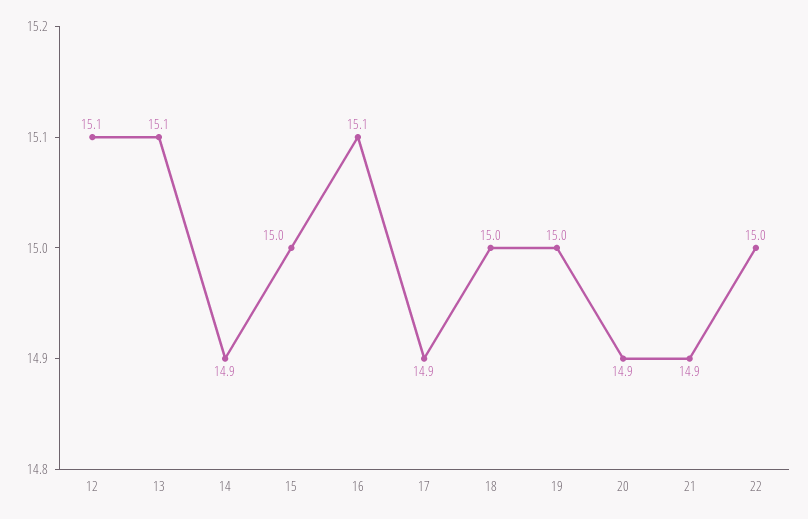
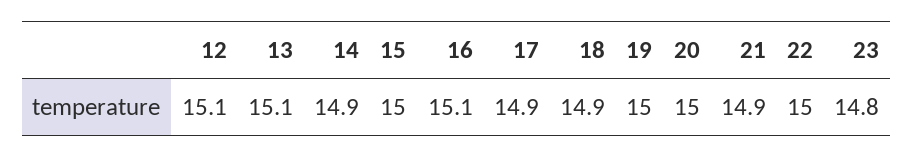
18: 15 -> 14.9
20: 14.9 -> 15
23: none -> 14.8

